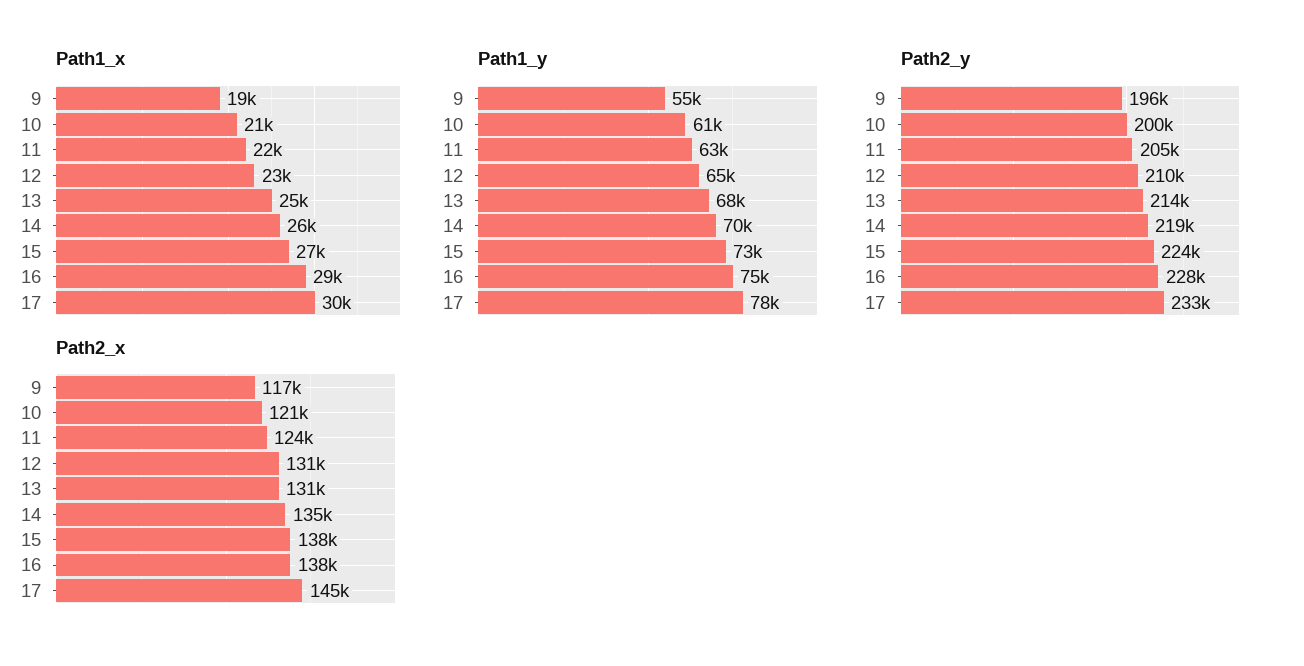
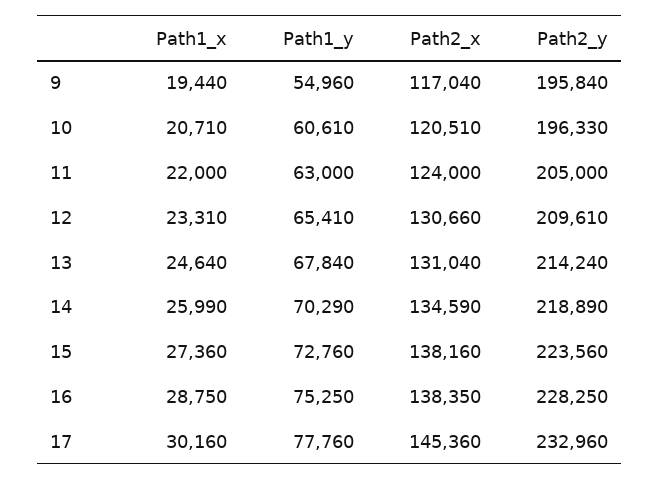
Path2_y, 10: 200000 -> 196330

